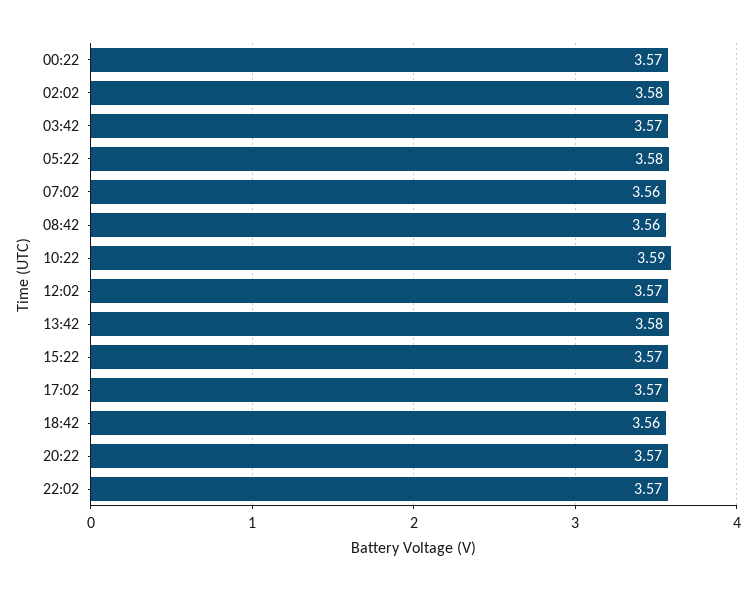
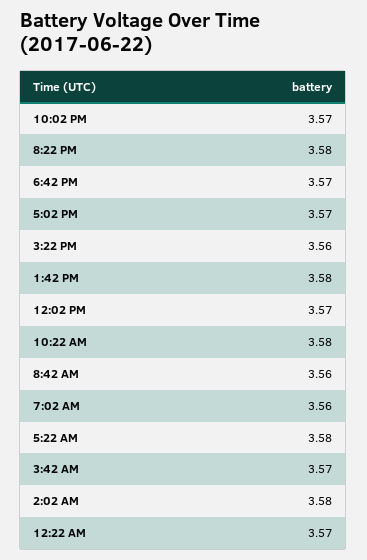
10:22: 3.59 -> 3.58
15:22: 3.57 -> 3.56
18:42: 3.56 -> 3.57
20:22: 3.57 -> 3.58

